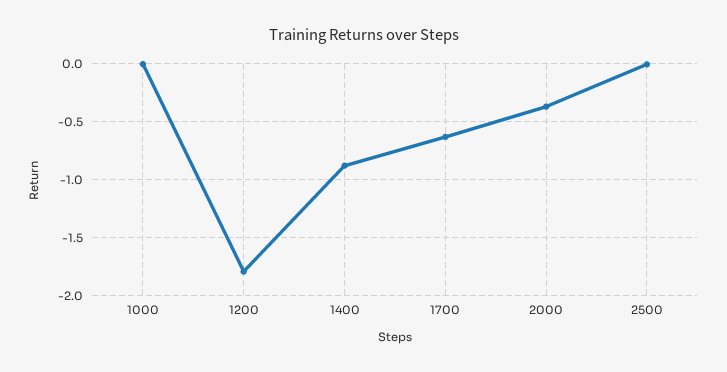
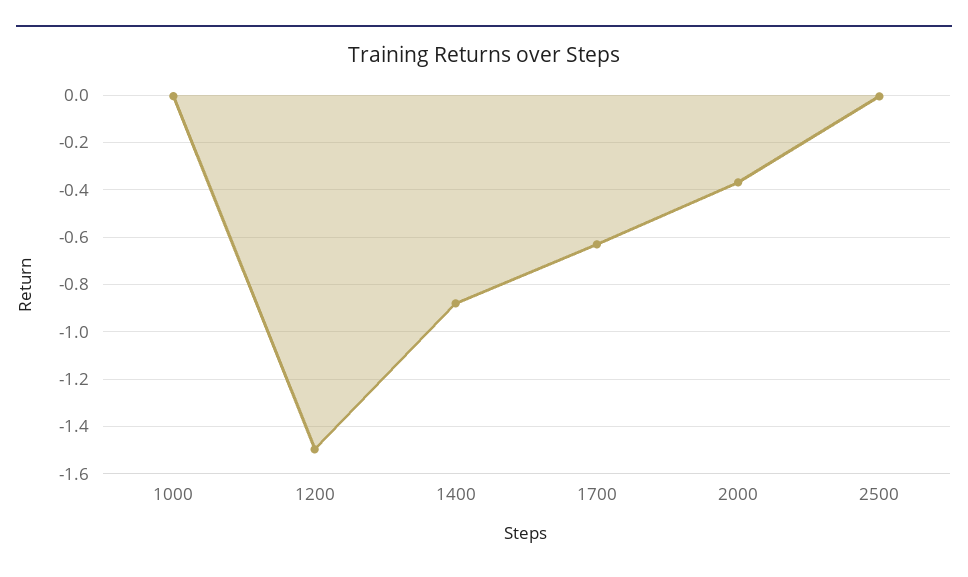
1200: -1.8 -> -1.5

